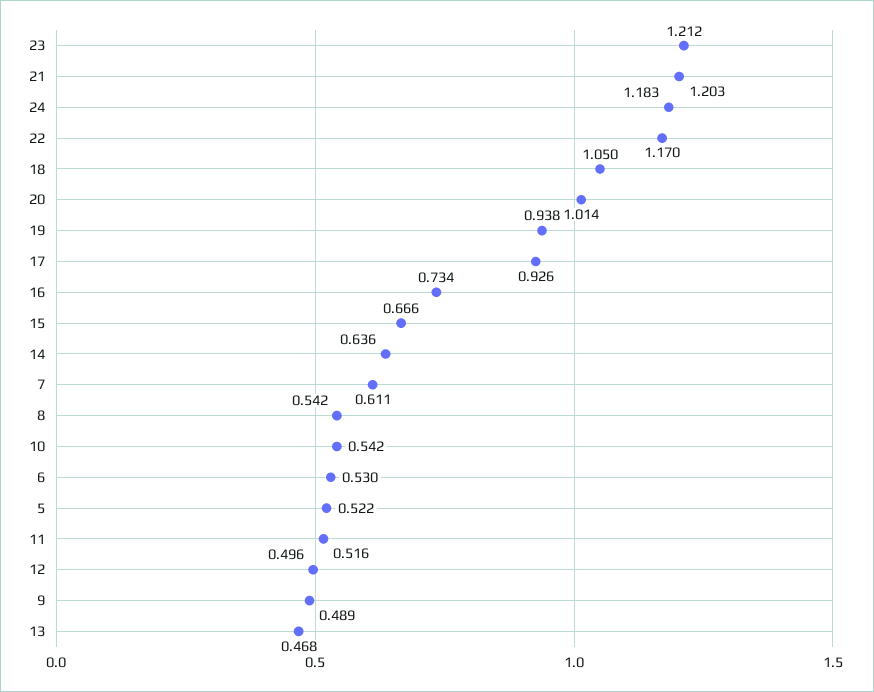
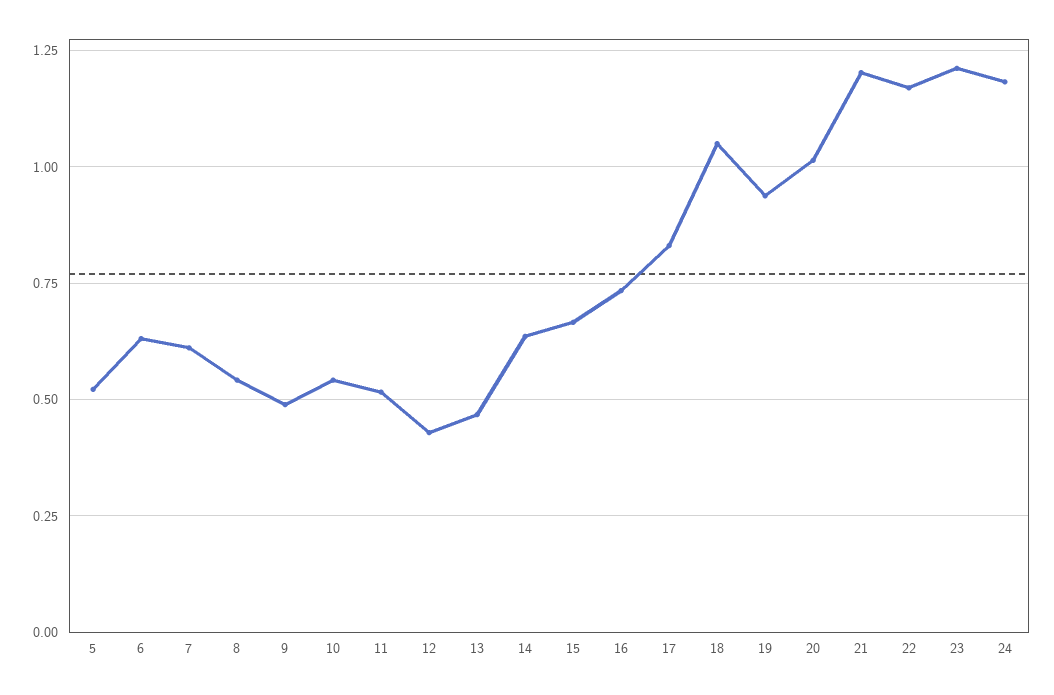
17: 0.926 -> 0.825
6: 0.53 -> 0.625
12: 0.496 -> 0.425

